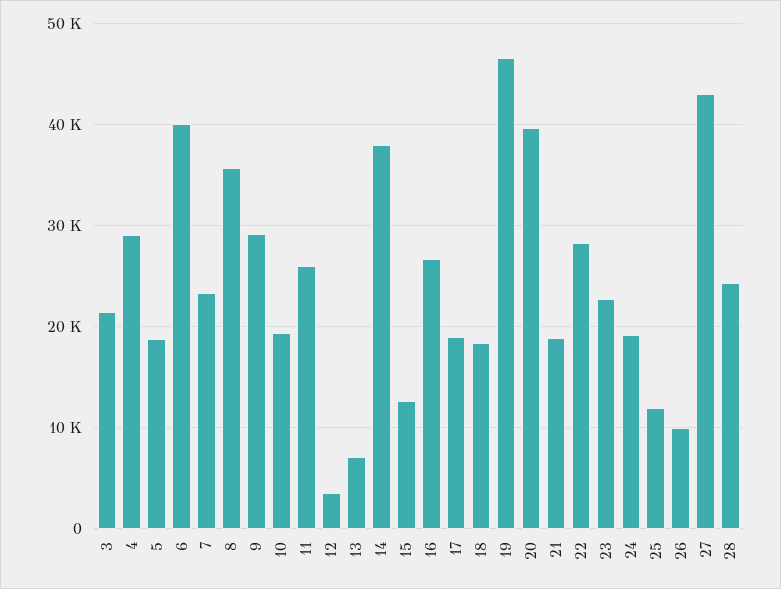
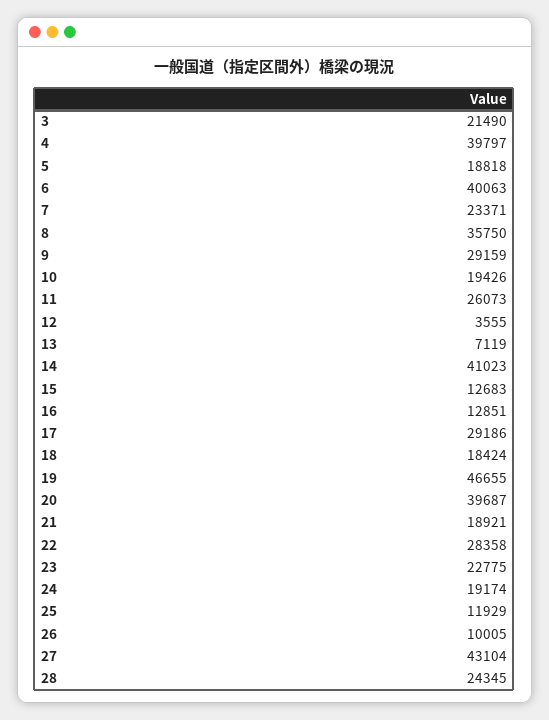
4: 29000 -> 39797
14: 38000 -> 41023
16: 27000 -> 12851
17: 19000 -> 29186

